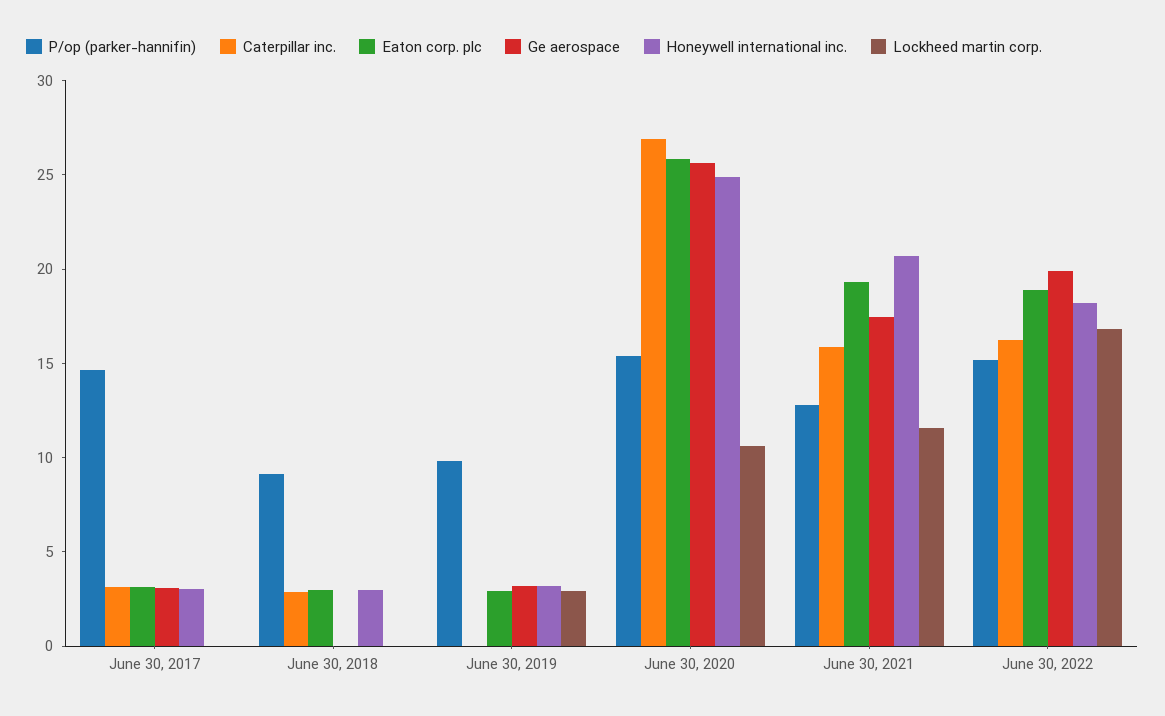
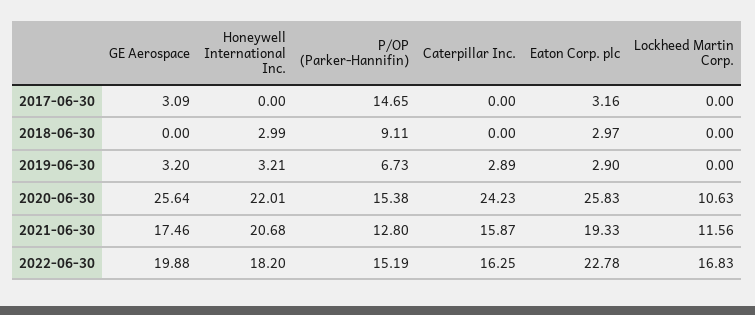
Caterpillar inc., June 30, 2017: 3 -> 0
Honeywell international inc., June 30, 2017: 3 -> 0
Caterpillar inc., June 30, 2018: 3 -> 0
P/op (parker-hannifin), June 30, 2019: 10 -> 6.73
Caterpillar inc., June 30, 2019: 0 -> 2.89
Lockheed martin corp., June 30, 2019: 3 -> 0
Caterpillar inc., June 30, 2020: 27 -> 24.23
Honeywell international inc., June 30, 2020: 25 -> 22.01
Eaton corp. plc, June 30, 2022: 19 -> 22.78

